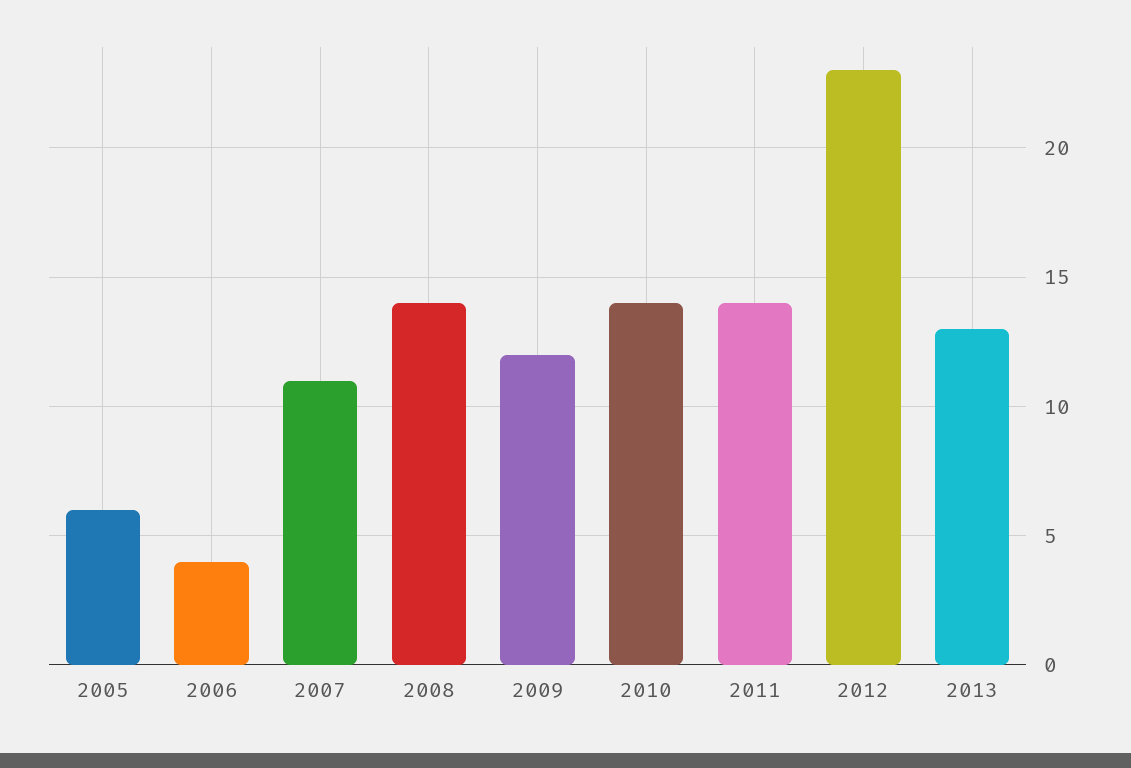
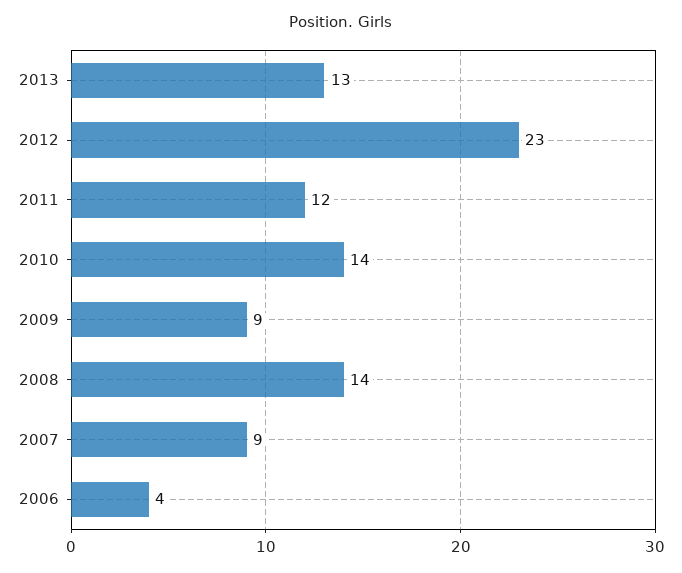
2005: 6 -> none
2007: 11 -> 9
2009: 12 -> 9
2011: 14 -> 12

